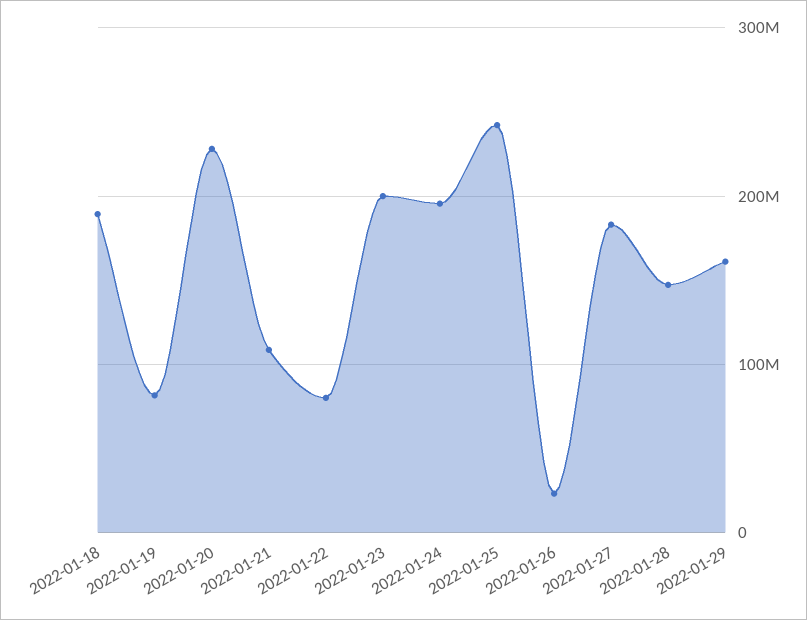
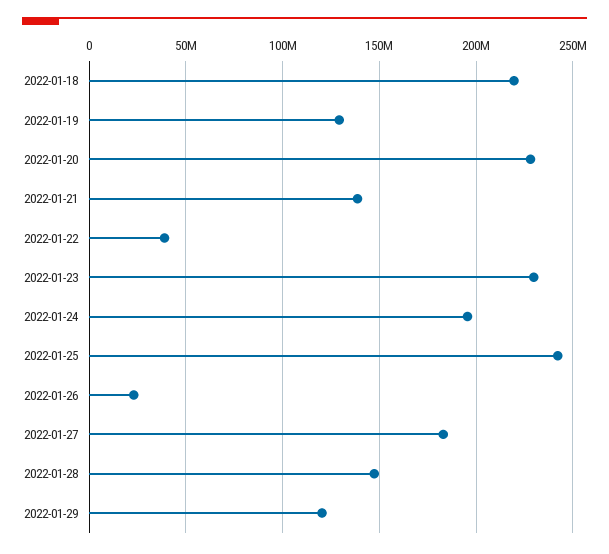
2022-01-18: 190000000 -> 220000000
2022-01-19: 80000000 -> 130000000
2022-01-21: 110000000 -> 140000000
2022-01-22: 80000000 -> 40000000
2022-01-23: 200000000 -> 230000000
2022-01-29: 160000000 -> 120000000

